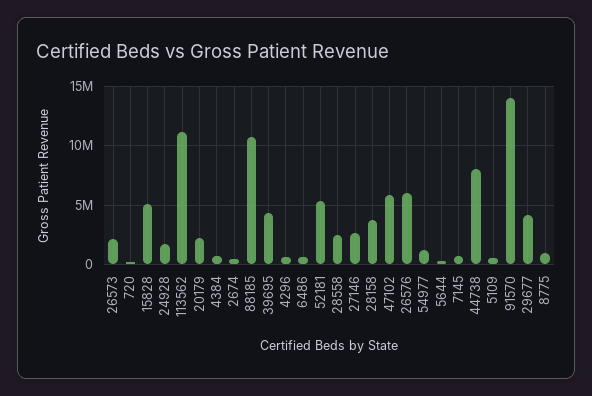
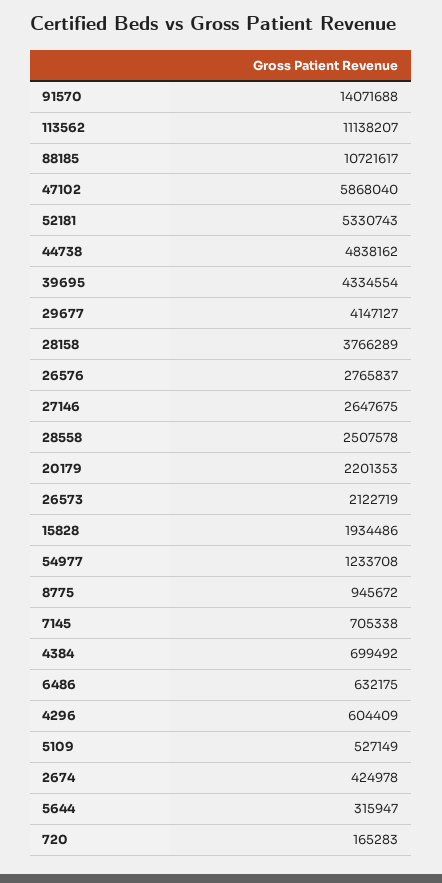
15828: 5000000 -> 1934486
24928: 2000000 -> none
26576: 6000000 -> 2765837
44738: 8000000 -> 4838162

